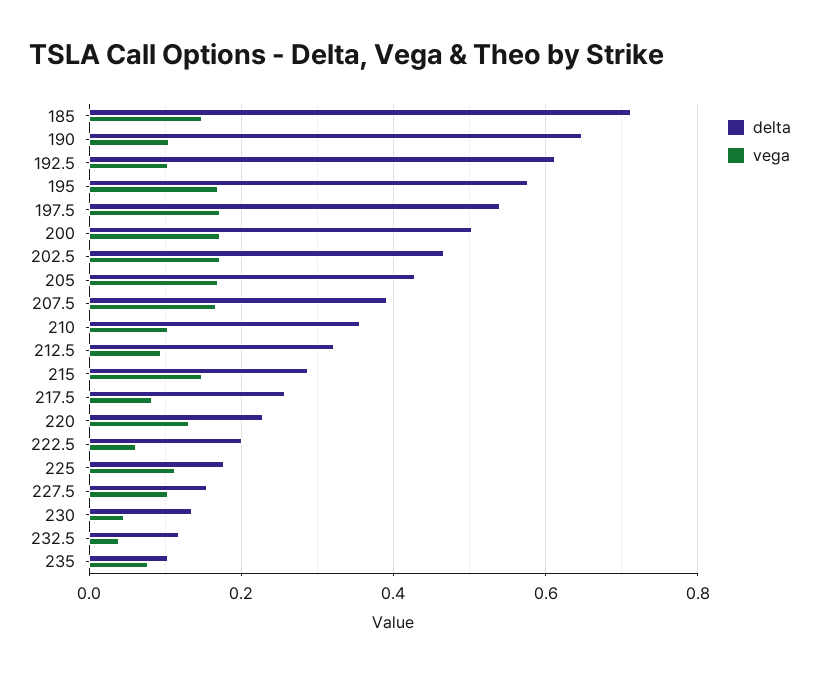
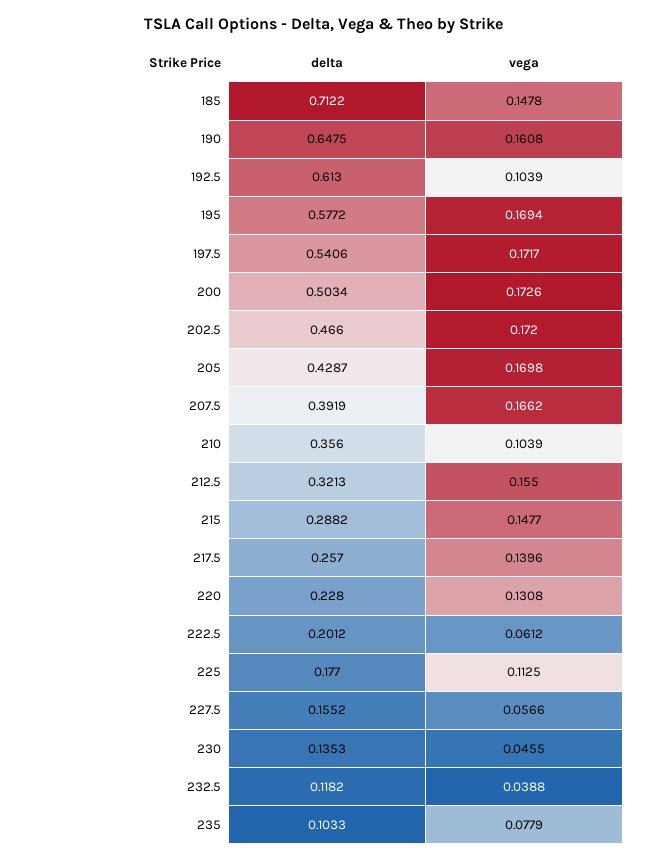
vega, 190: 0.1 -> 0.1608
vega, 212.5: 0.1 -> 0.155
vega, 217.5: 0.08 -> 0.1396
vega, 227.5: 0.1 -> 0.0566

